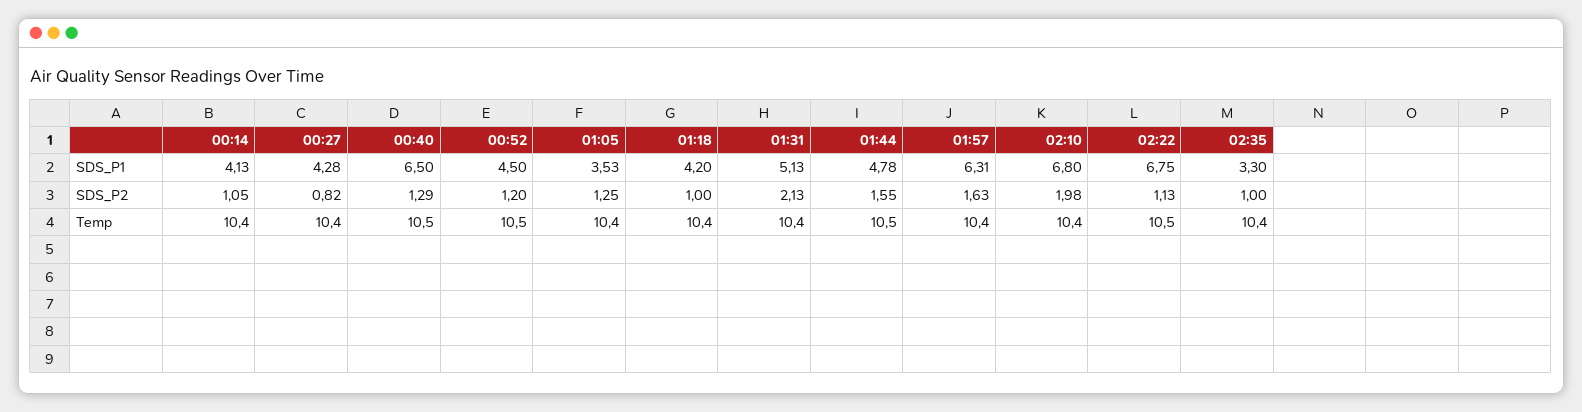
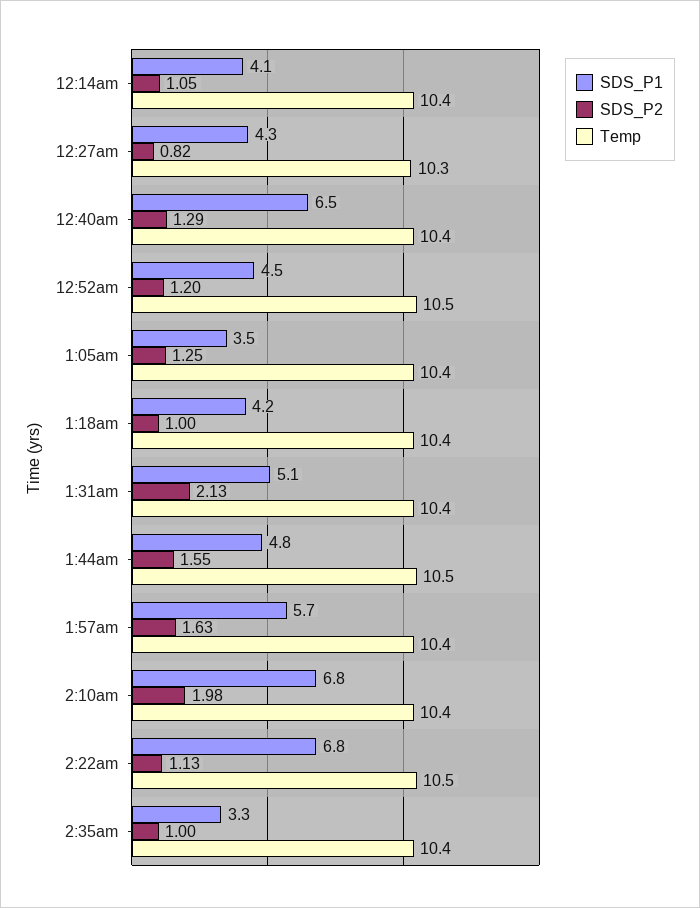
SDS_P1, 01:57: 6.31 -> 5.7
Temp, 00:27: 10.4 -> 10.3
Temp, 00:40: 10.5 -> 10.4

